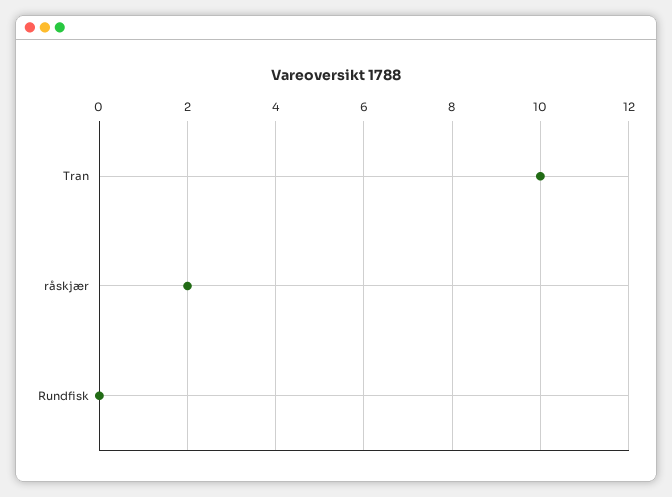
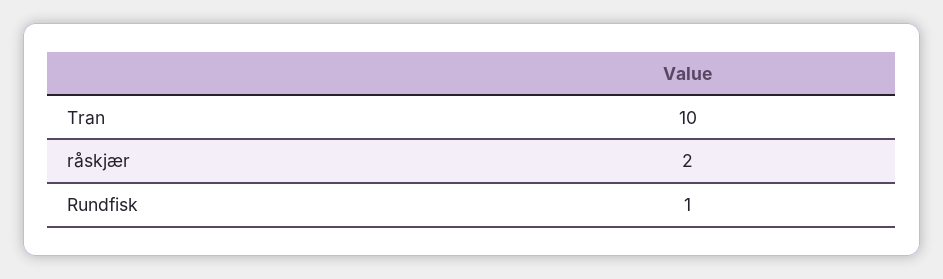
Rundfisk: 0 -> 1

